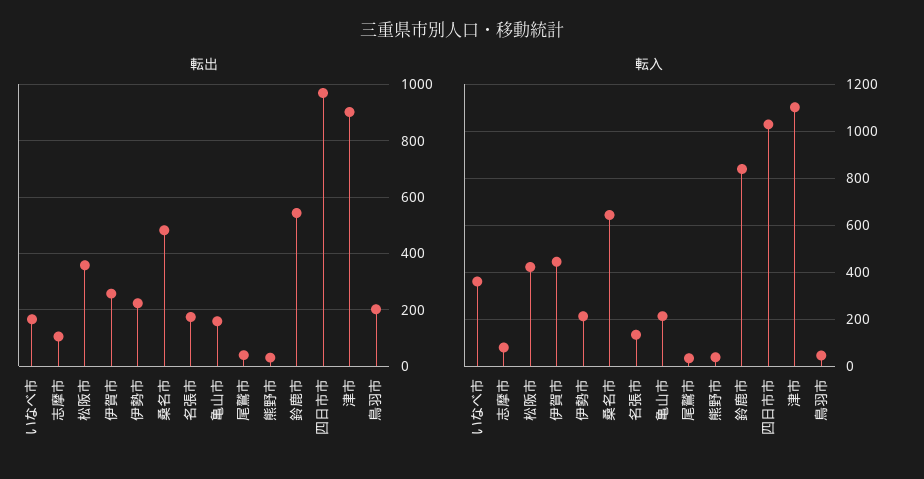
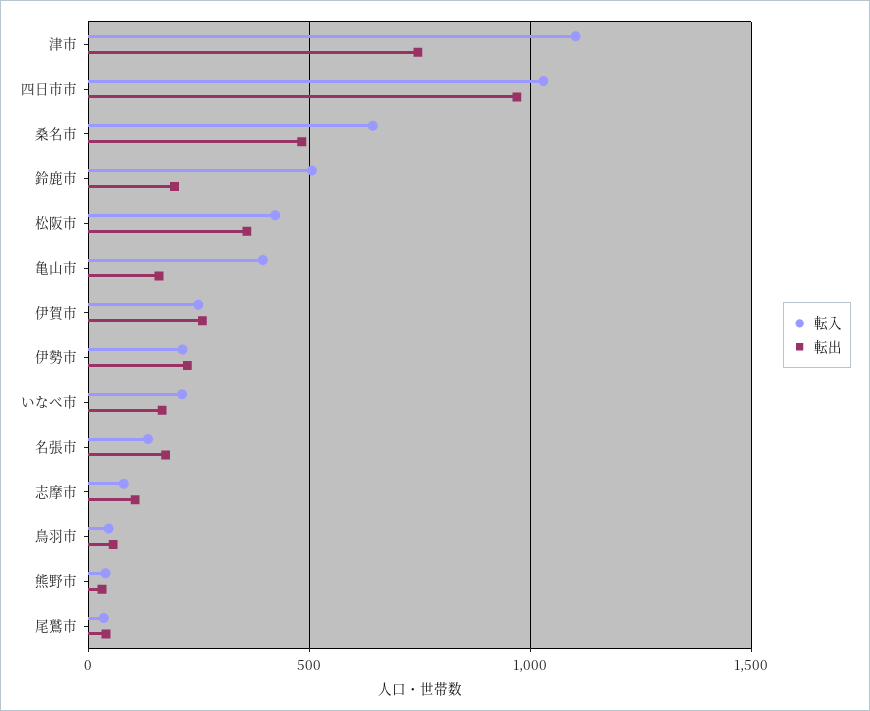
転出, 鈴鹿市: 550 -> 200
転出, 津市: 900 -> 750
転出, 鳥羽市: 200 -> 50
転入, いなべ市: 350 -> 200
転入, 伊賀市: 450 -> 250
転入, 亀山市: 200 -> 400
転入, 鈴鹿市: 850 -> 500

